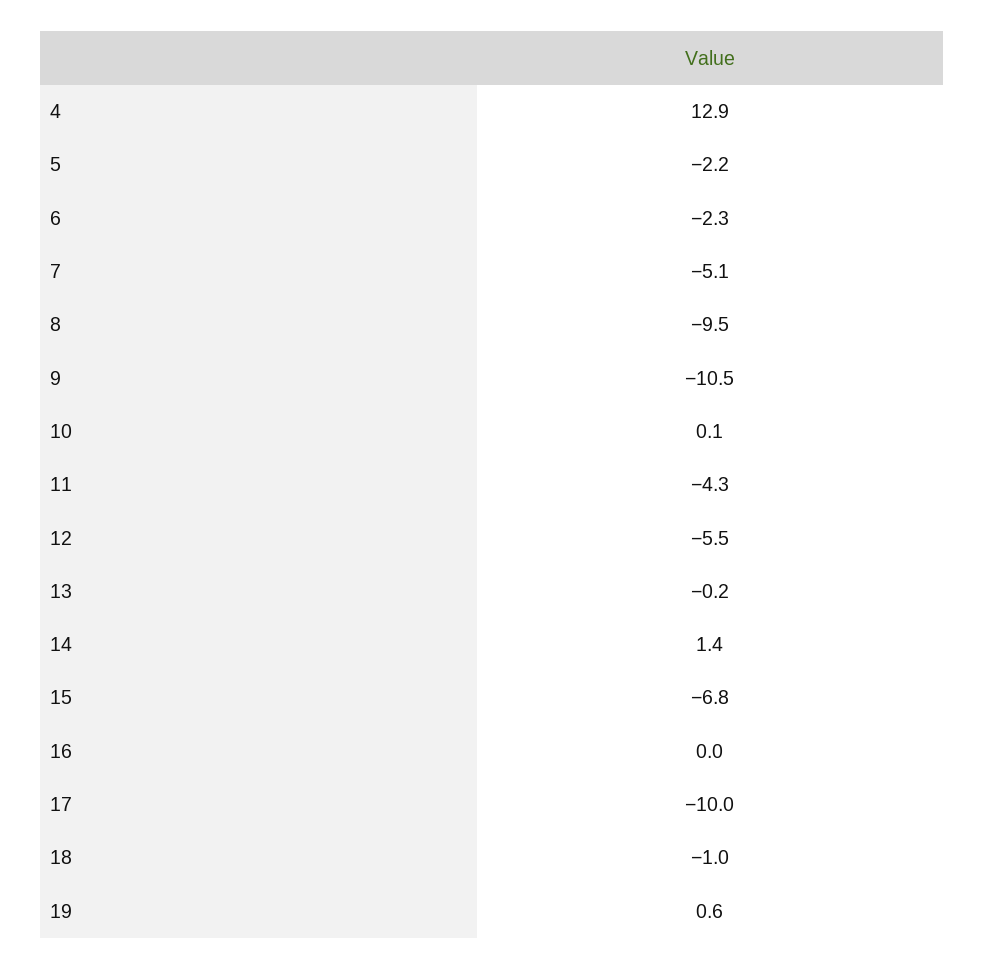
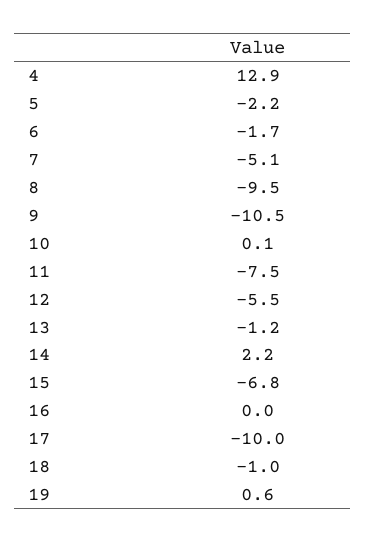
6: -2.3 -> -1.7
11: -4.3 -> -7.5
13: -0.2 -> -1.2
14: 1.4 -> 2.2

